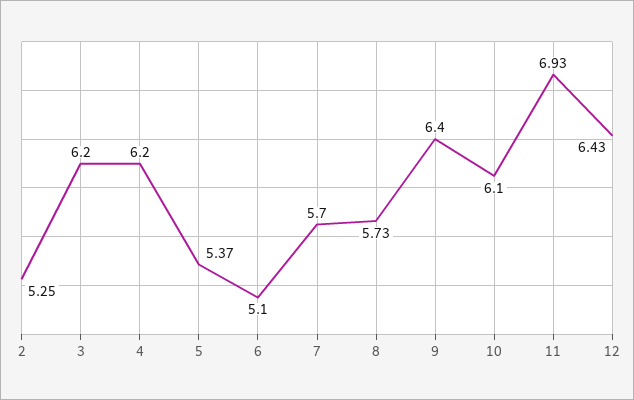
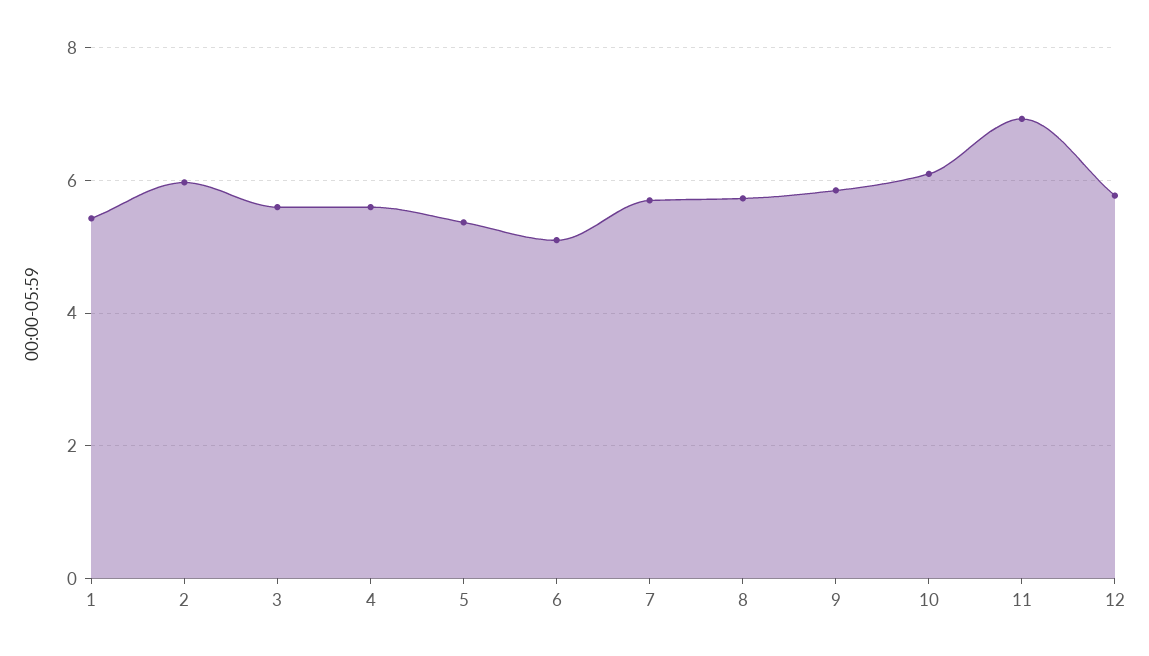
2: 5.25 -> 6
3: 6.2 -> 5.6
4: 6.2 -> 5.6
9: 6.4 -> 5.8
12: 6.43 -> 5.8
1: none -> 5.4

